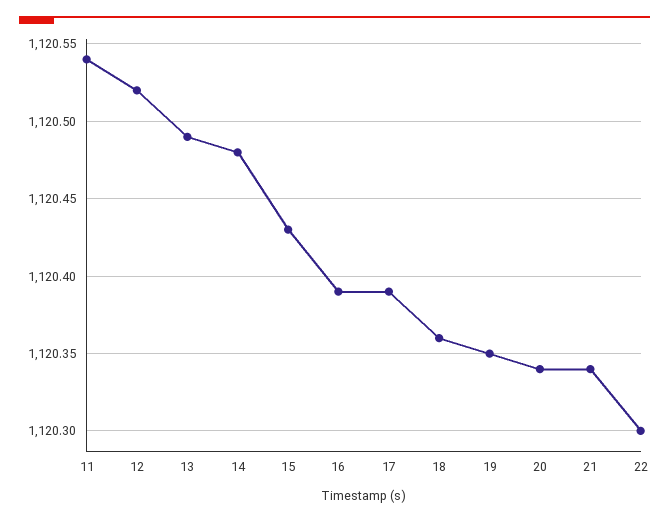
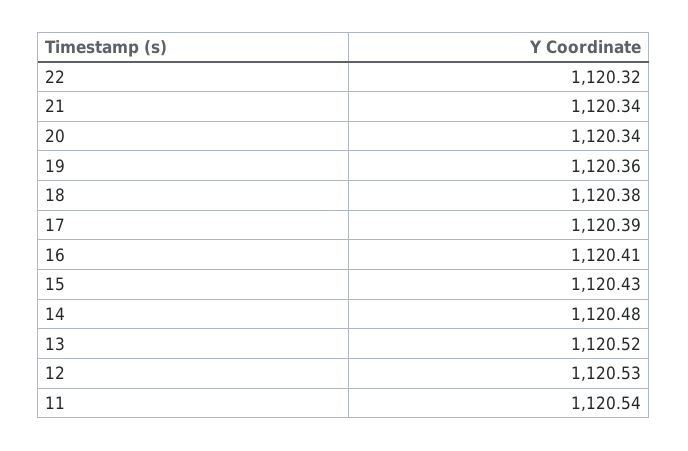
12: 1120.52 -> 1120.53
13: 1120.49 -> 1120.52
16: 1120.39 -> 1120.41
18: 1120.36 -> 1120.38
19: 1120.35 -> 1120.36
22: 1120.3 -> 1120.32

